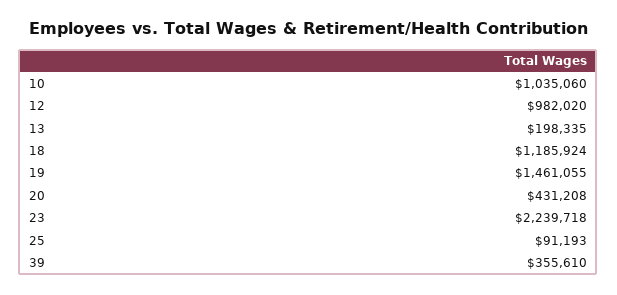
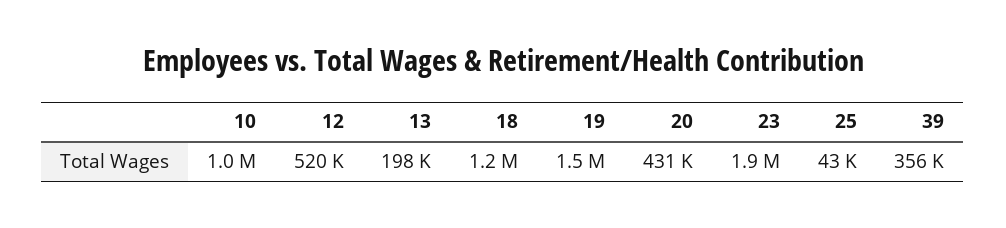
12: 982020 -> 520000
23: 2239718 -> 1900000
25: 91193 -> 43000

